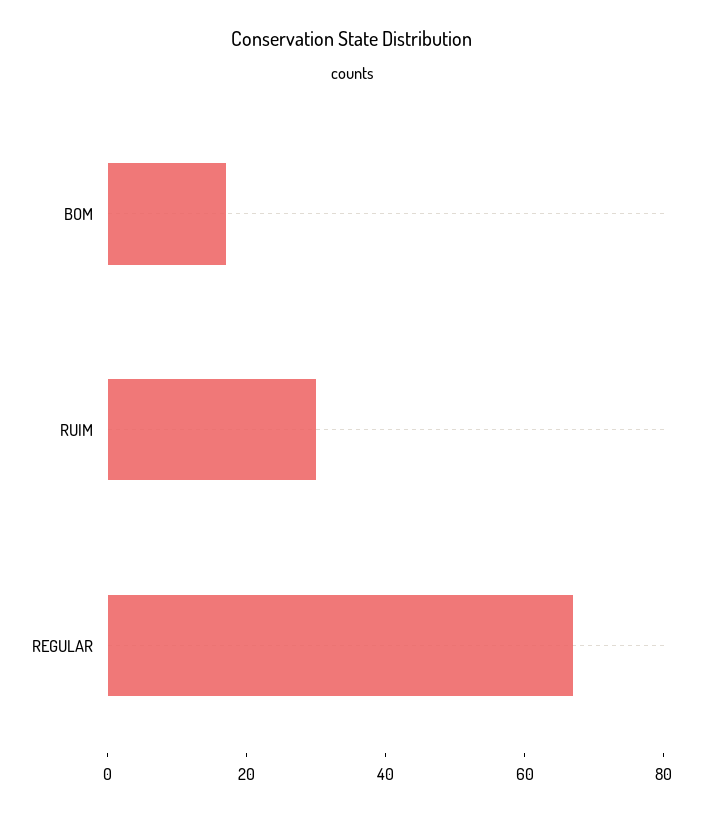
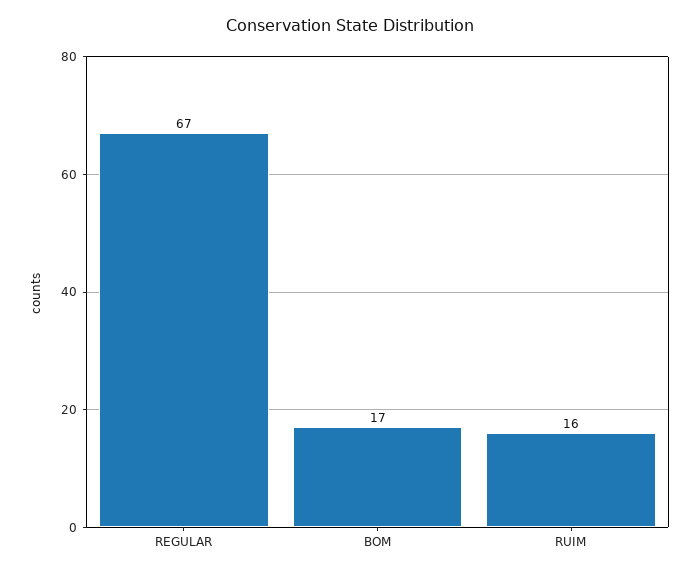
RUIM: 30 -> 16

